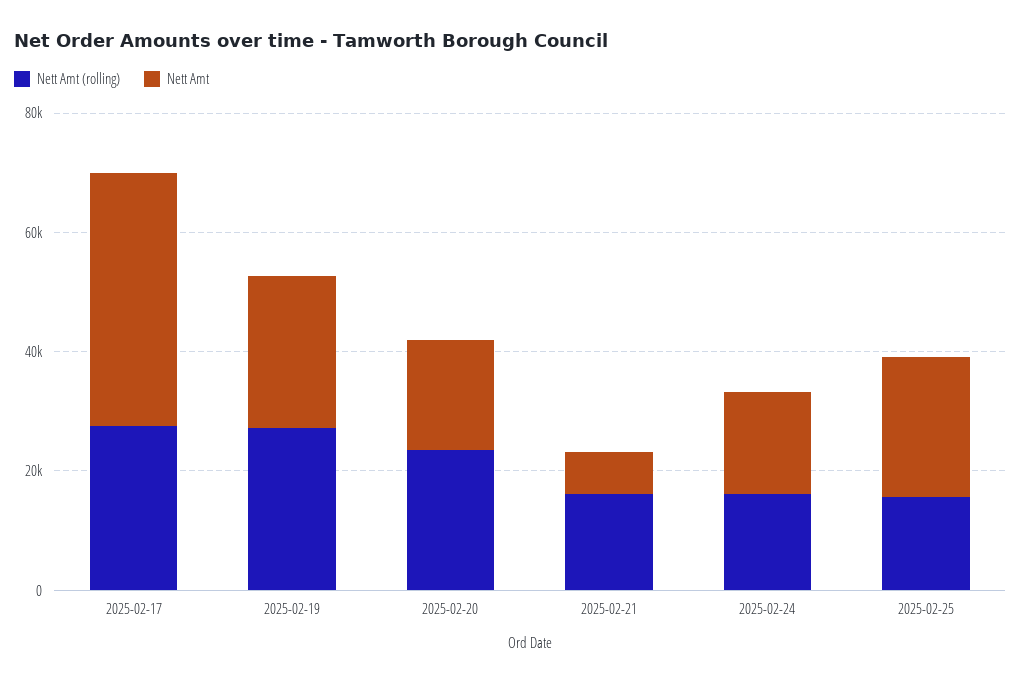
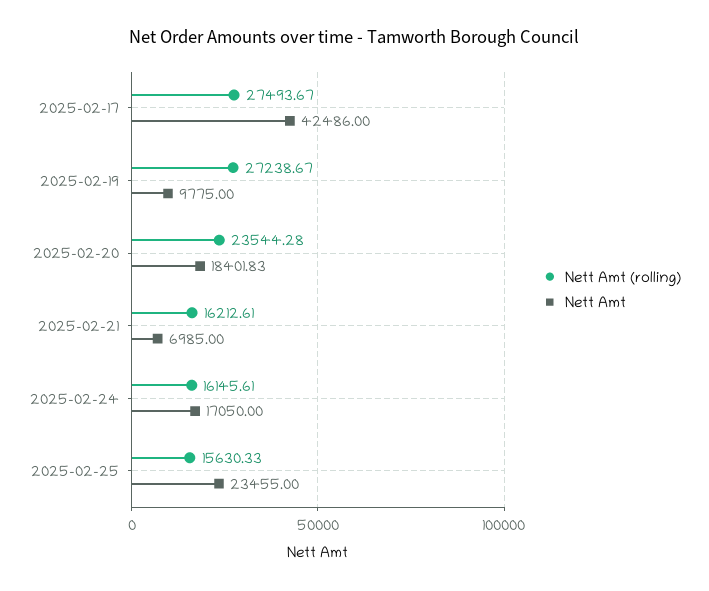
Nett Amt, 2025-02-19: 25000 -> 9775

